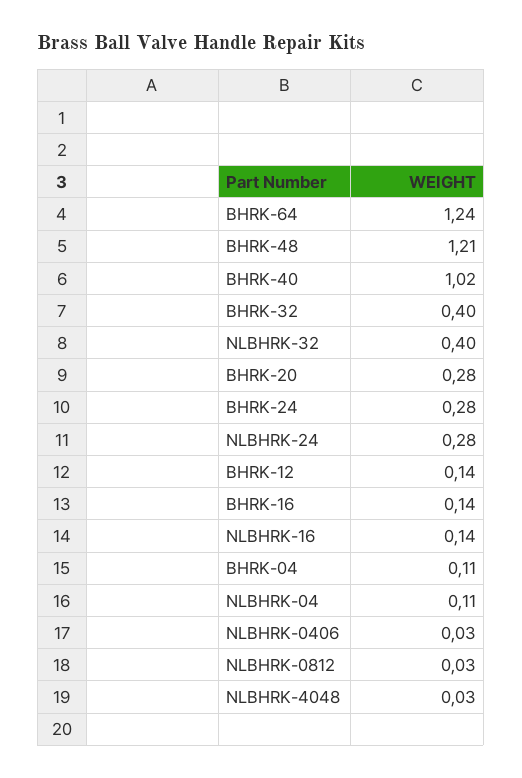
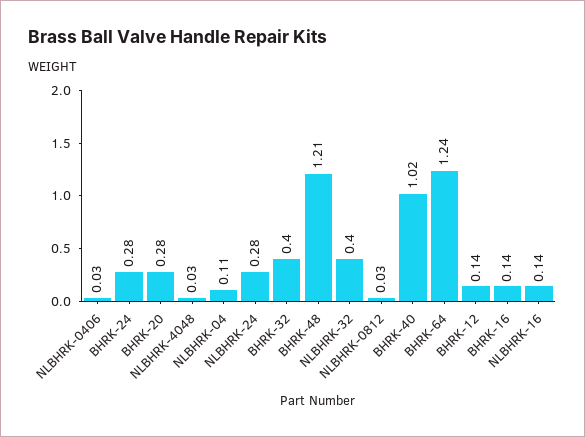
BHRK-04: 0.11 -> none

